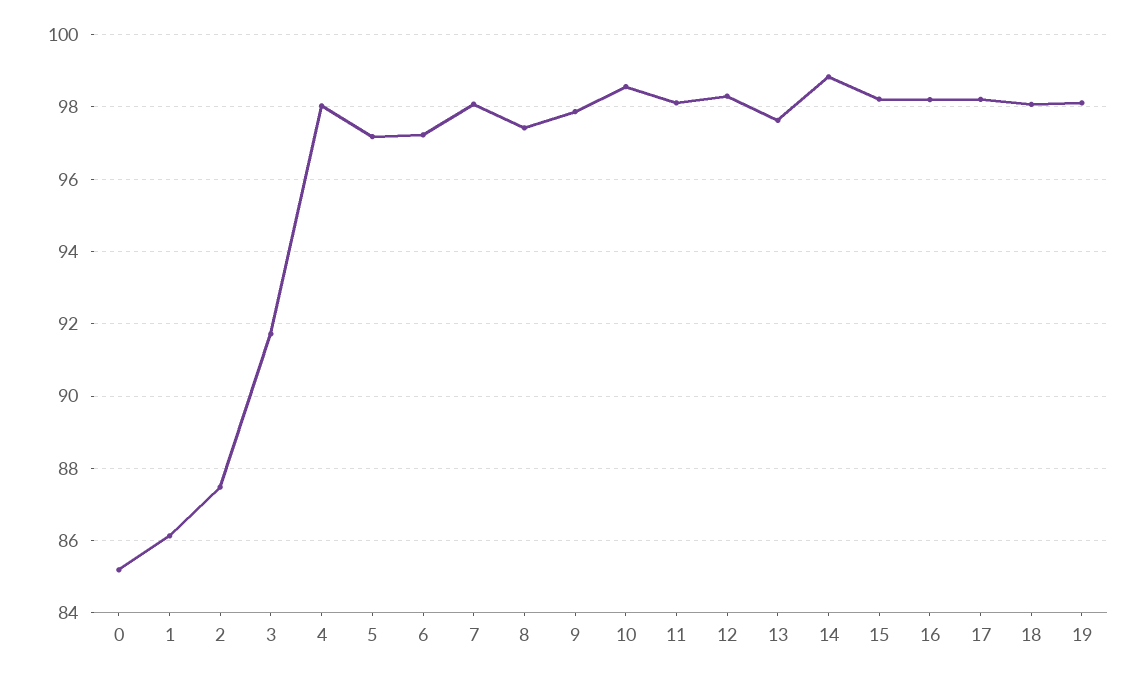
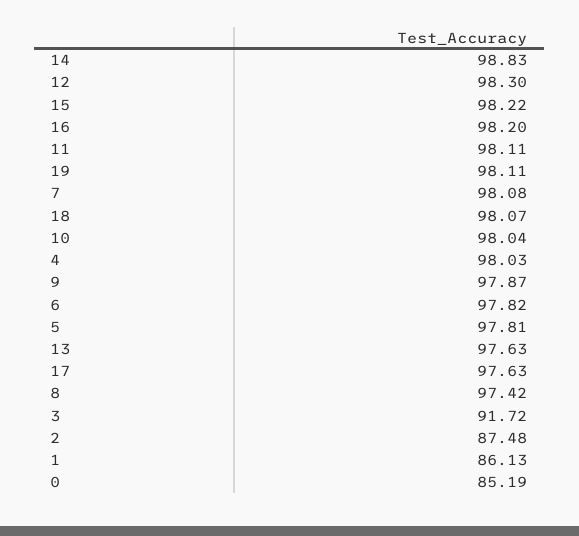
5: 97.2 -> 97.81
6: 97.2 -> 97.82
10: 98.6 -> 98.04
17: 98.2 -> 97.63

